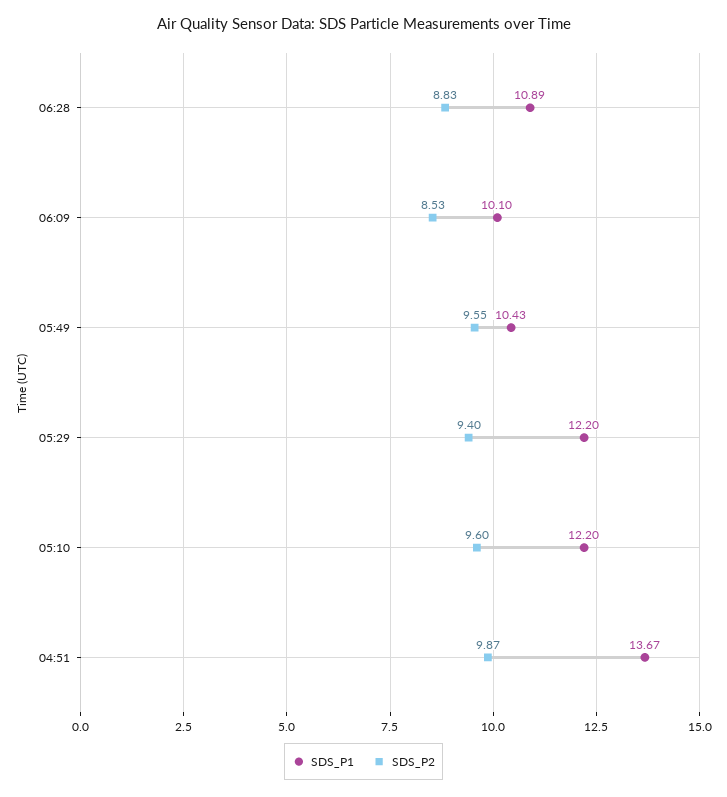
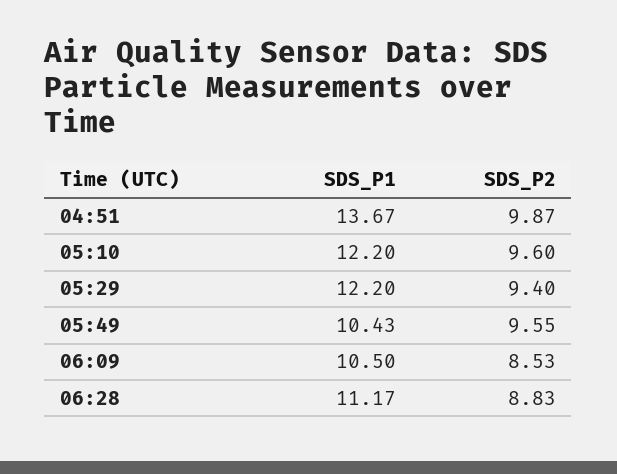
SDS_P1, 06:28: 10.89 -> 11.17
SDS_P1, 06:09: 10.1 -> 10.5

